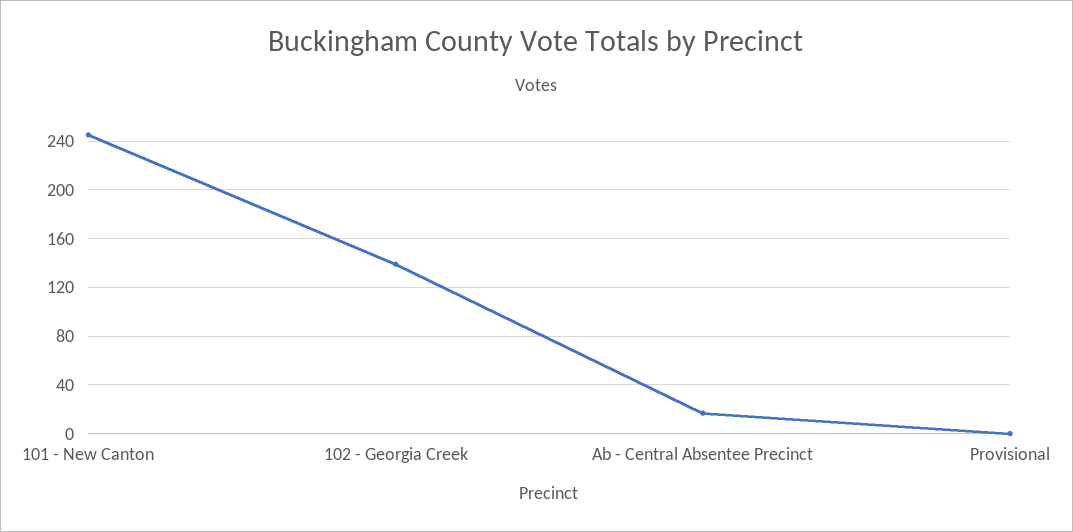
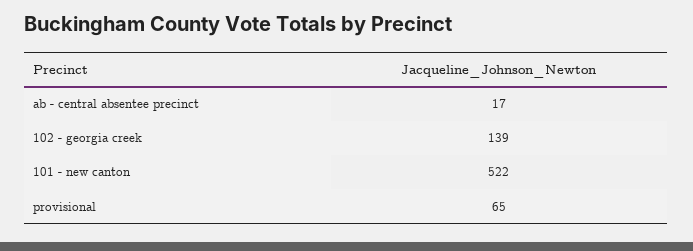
101 - New Canton: 245 -> 522
Provisional: 0 -> 65

